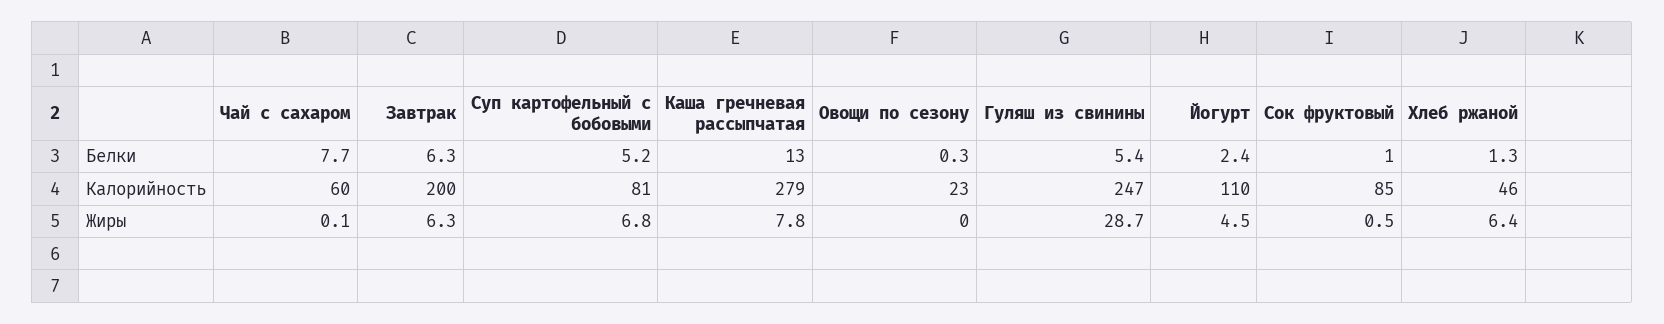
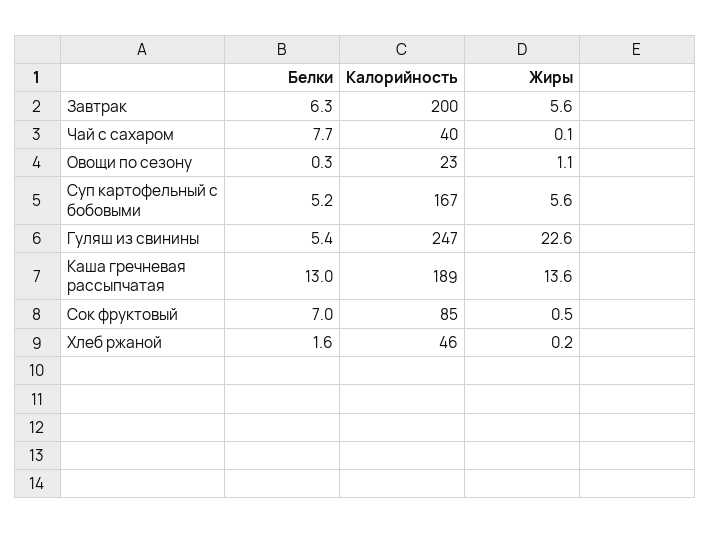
Йогурт, Белки: 2.4 -> none
Сок фруктовый, Белки: 1 -> 7
Хлеб ржаной, Белки: 1.3 -> 1.6
Чай с сахаром, Калорийность: 60 -> 40
Суп картофельный с бобовыми, Калорийность: 81 -> 167
Каша гречневая рассыпчатая, Калорийность: 279 -> 189
Йогурт, Калорийность: 110 -> none
Завтрак, Жиры: 6.3 -> 5.6
Суп картофельный с бобовыми, Жиры: 6.8 -> 5.6
Каша гречневая рассыпчатая, Жиры: 7.8 -> 13.6
Овощи по сезону, Жиры: 0 -> 1.1
Гуляш из свинины, Жиры: 28.7 -> 22.6
Йогурт, Жиры: 4.5 -> none
Хлеб ржаной, Жиры: 6.4 -> 0.2

